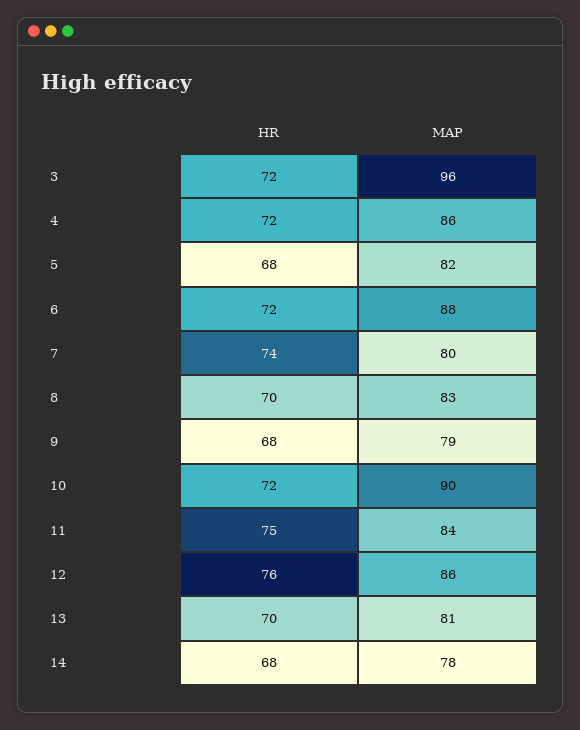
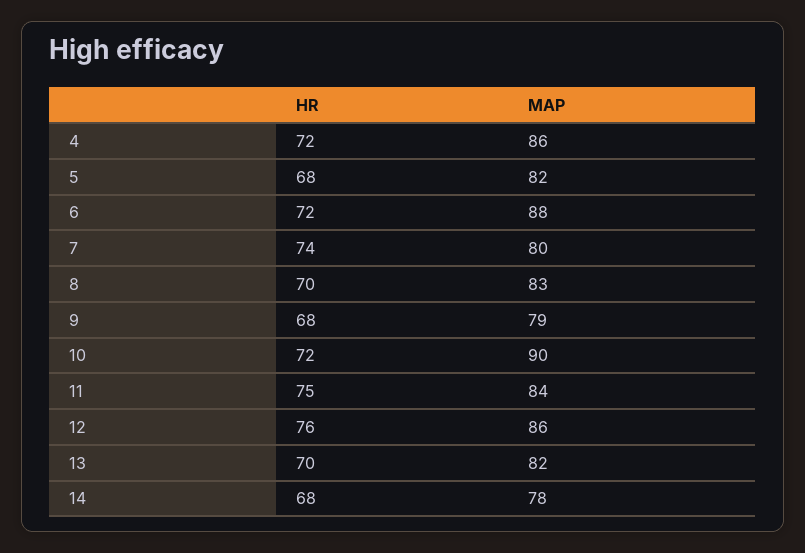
HR, 3: 72 -> none
MAP, 3: 96 -> none
MAP, 13: 81 -> 82

